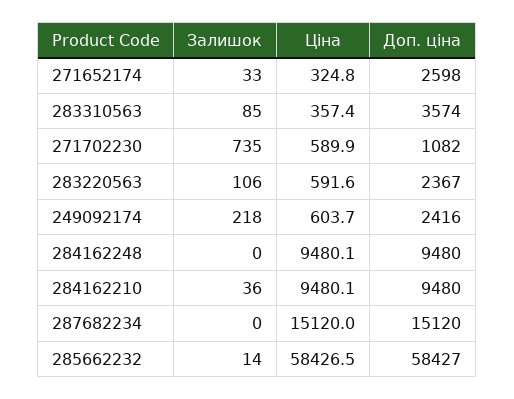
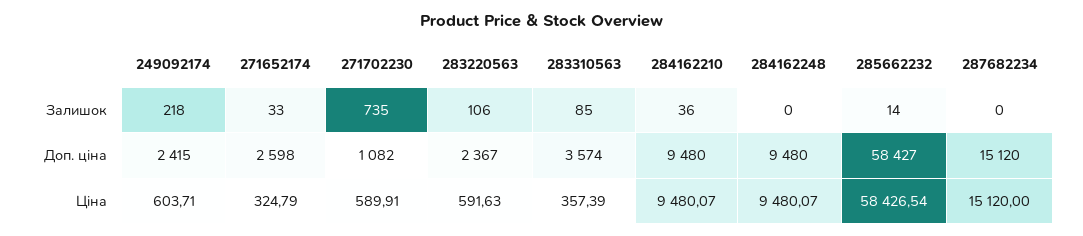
Доп. ціна, 249092174: 2416 -> 2415

